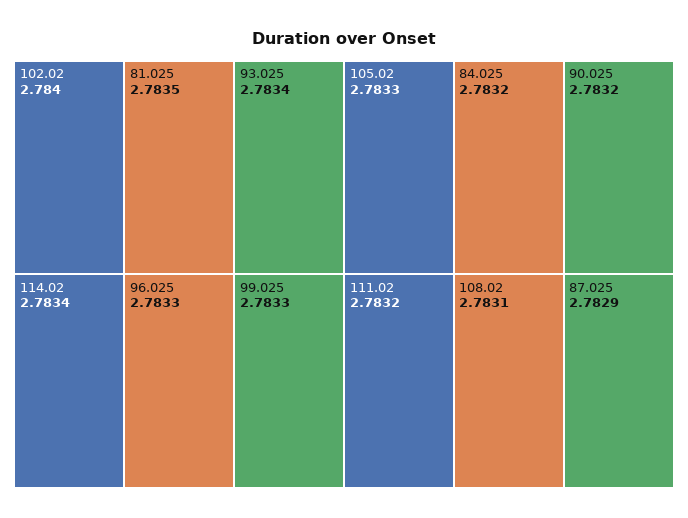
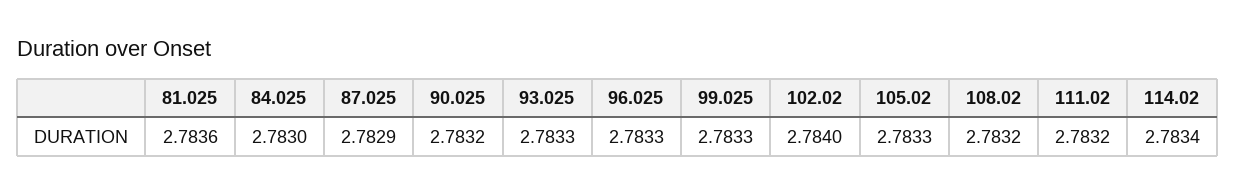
81.025: 2.7835 -> 2.7836
93.025: 2.7834 -> 2.7833
84.025: 2.7832 -> 2.783
108.02: 2.7831 -> 2.7832

